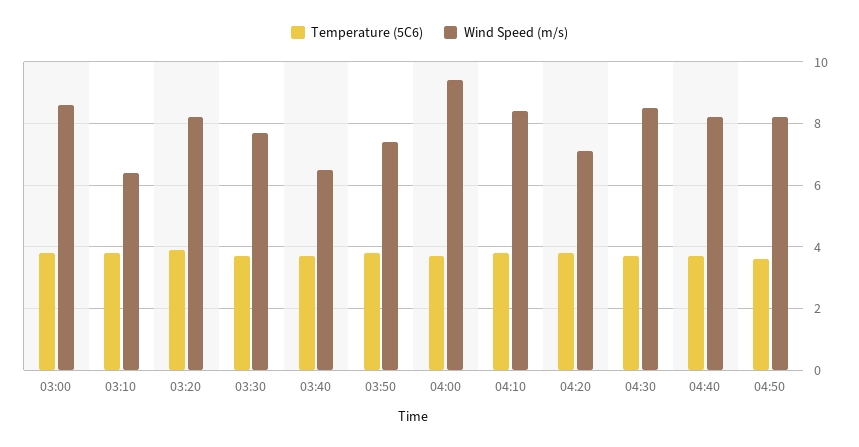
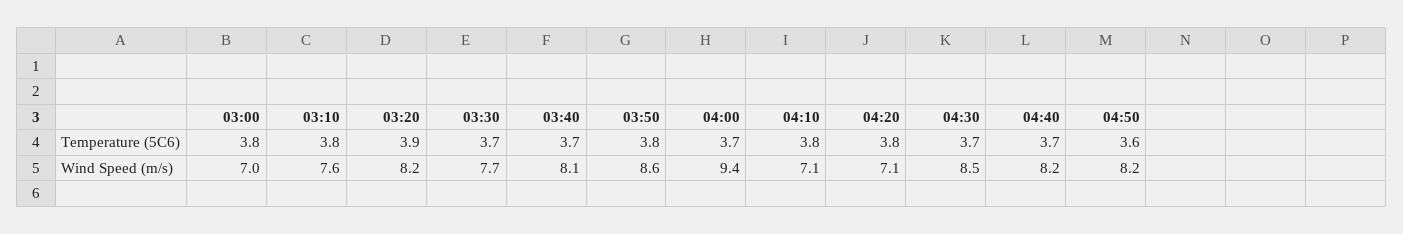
Wind Speed (m/s), 03:00: 8.5 -> 7
Wind Speed (m/s), 03:10: 6.5 -> 7.6
Wind Speed (m/s), 03:40: 6.5 -> 8.1
Wind Speed (m/s), 03:50: 7.5 -> 8.6
Wind Speed (m/s), 04:10: 8.5 -> 7.1

